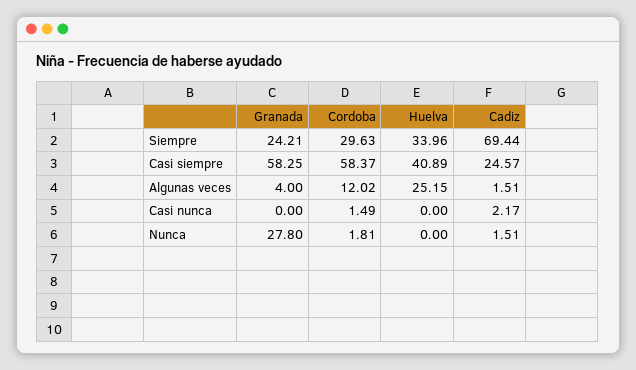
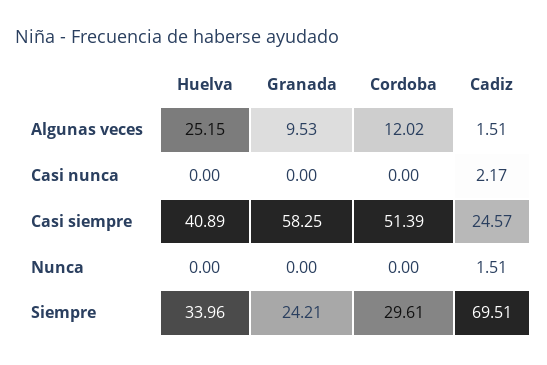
Cordoba, Siempre: 29.63 -> 29.61
Cadiz, Siempre: 69.44 -> 69.51
Cordoba, Casi siempre: 58.37 -> 51.39
Granada, Algunas veces: 4 -> 9.53
Cordoba, Casi nunca: 1.49 -> 0
Granada, Nunca: 27.8 -> 0
Cordoba, Nunca: 1.81 -> 0

